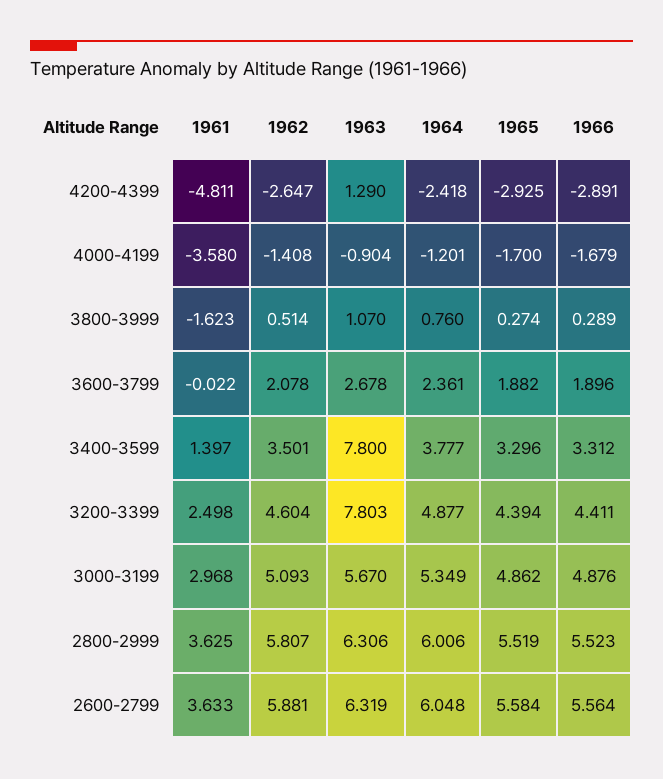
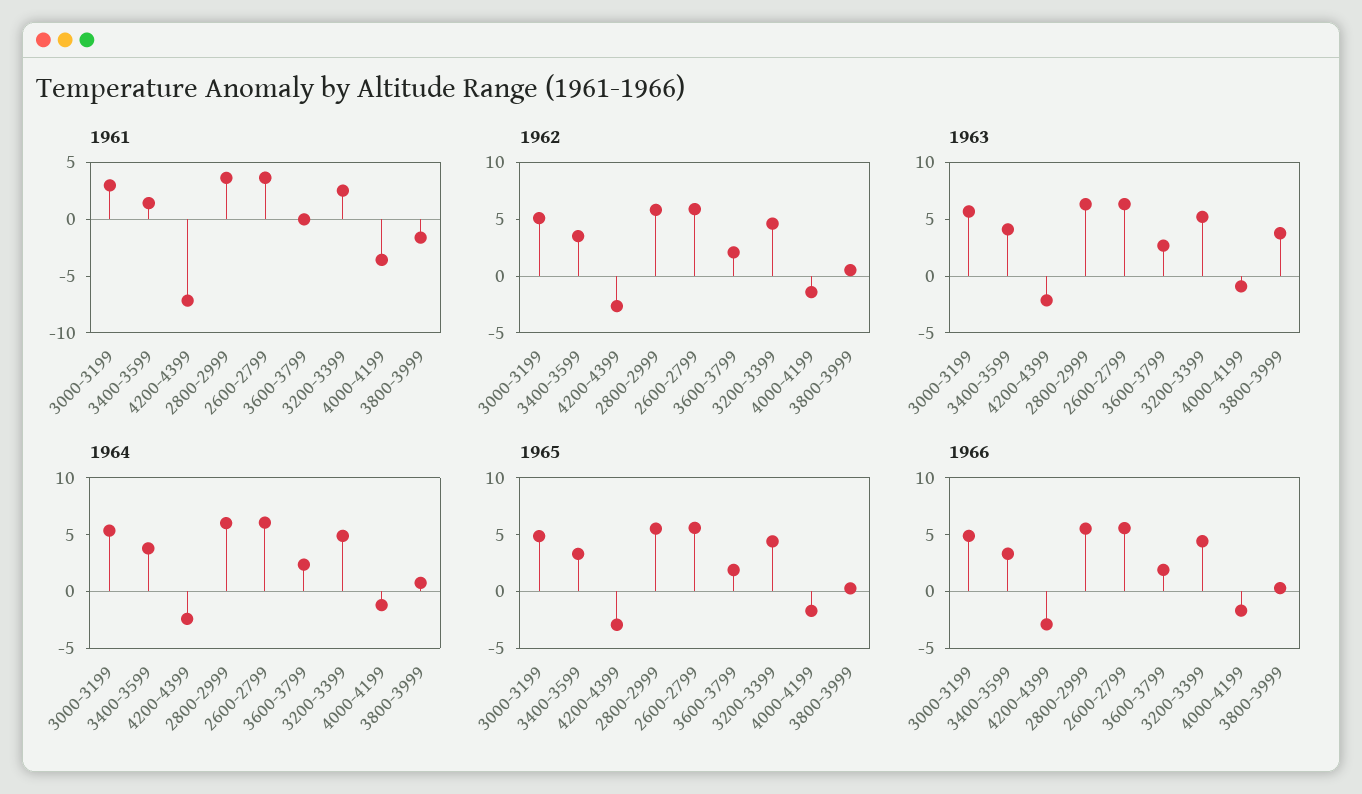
1961, 4200-4399: -4.811 -> -7
1963, 4200-4399: 1.29 -> -2
1963, 3800-3999: 1.07 -> 4
1963, 3400-3599: 7.8 -> 4
1963, 3200-3399: 7.803 -> 5

